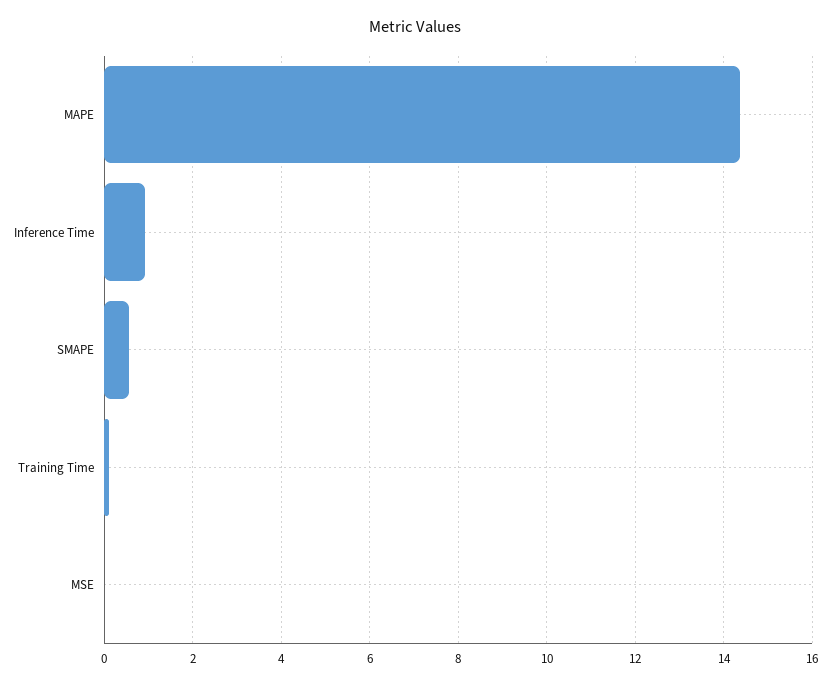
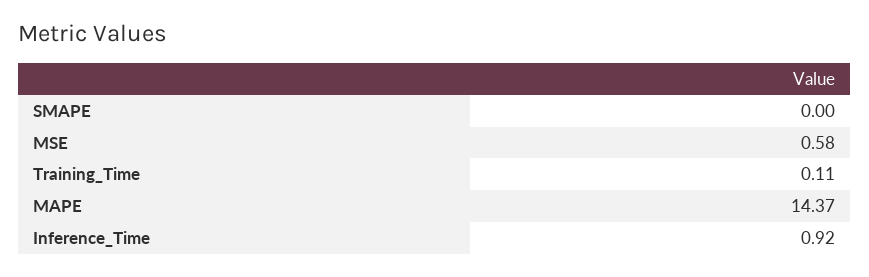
SMAPE: 0.6 -> 0
MSE: 0 -> 0.58

